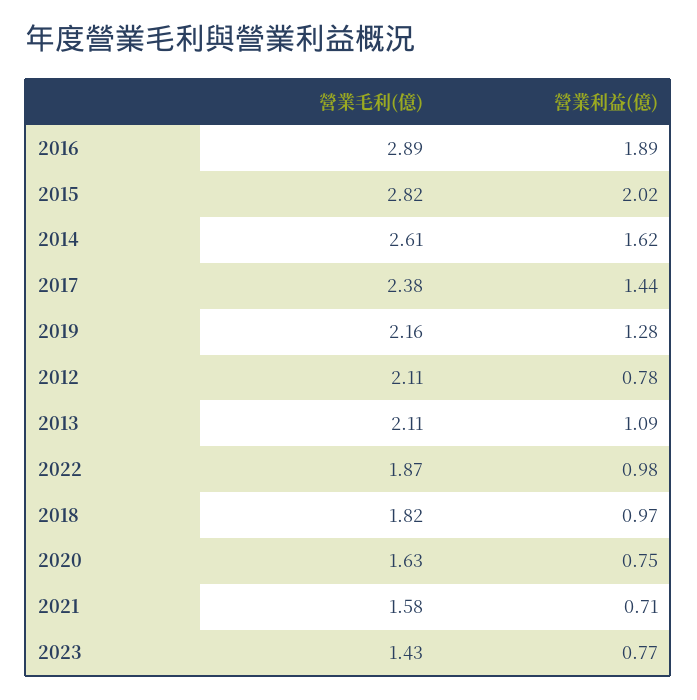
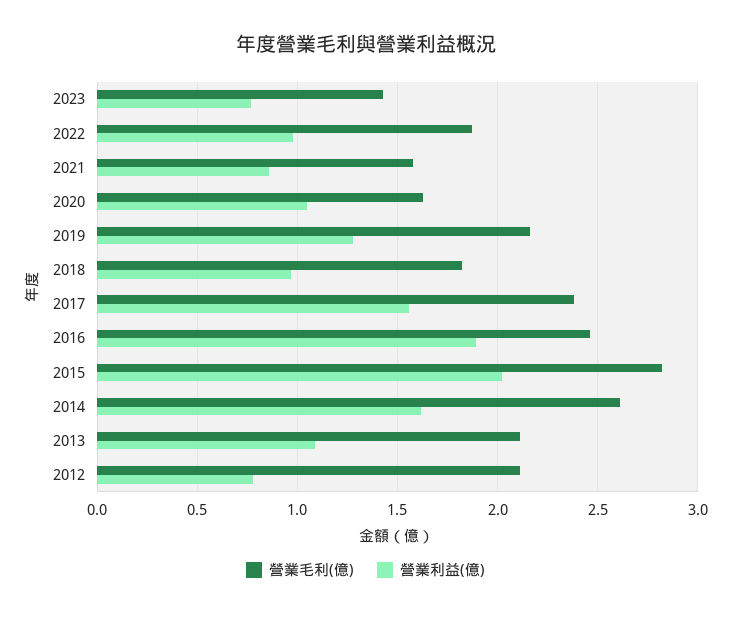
營業毛利(億), 2016: 2.89 -> 2.45
營業利益(億), 2017: 1.44 -> 1.55
營業利益(億), 2020: 0.75 -> 1.05
營業利益(億), 2021: 0.71 -> 0.85

